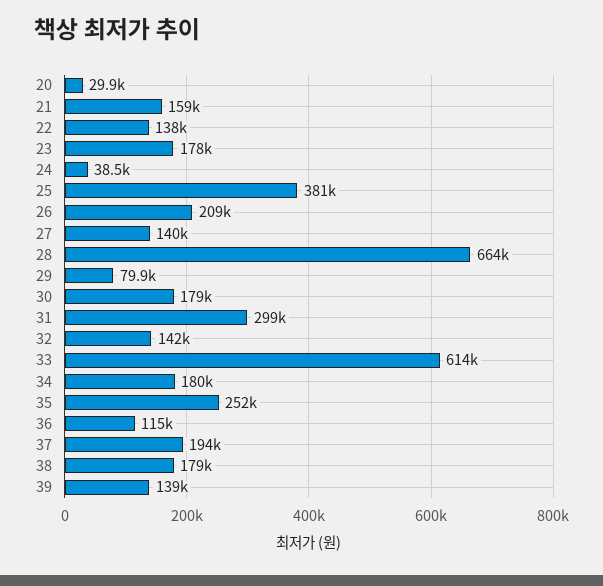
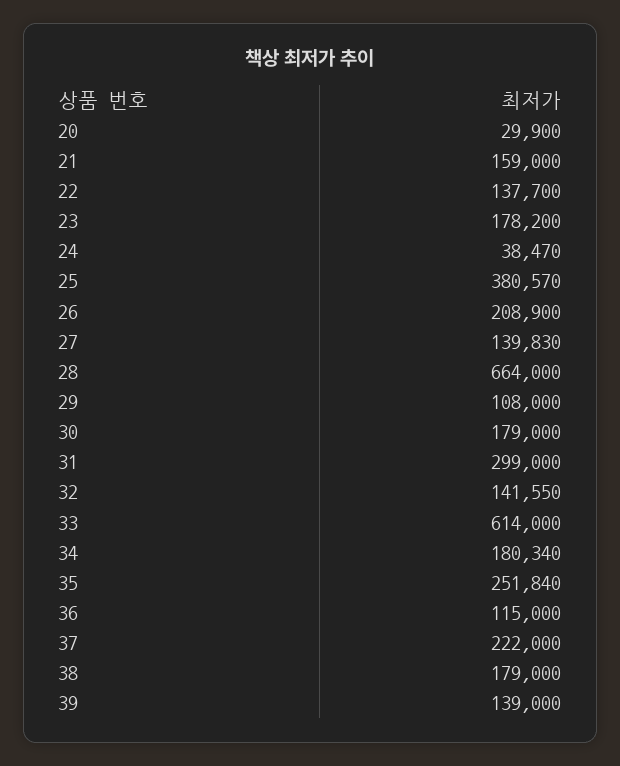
29: 79900 -> 108000
37: 194000 -> 222000

